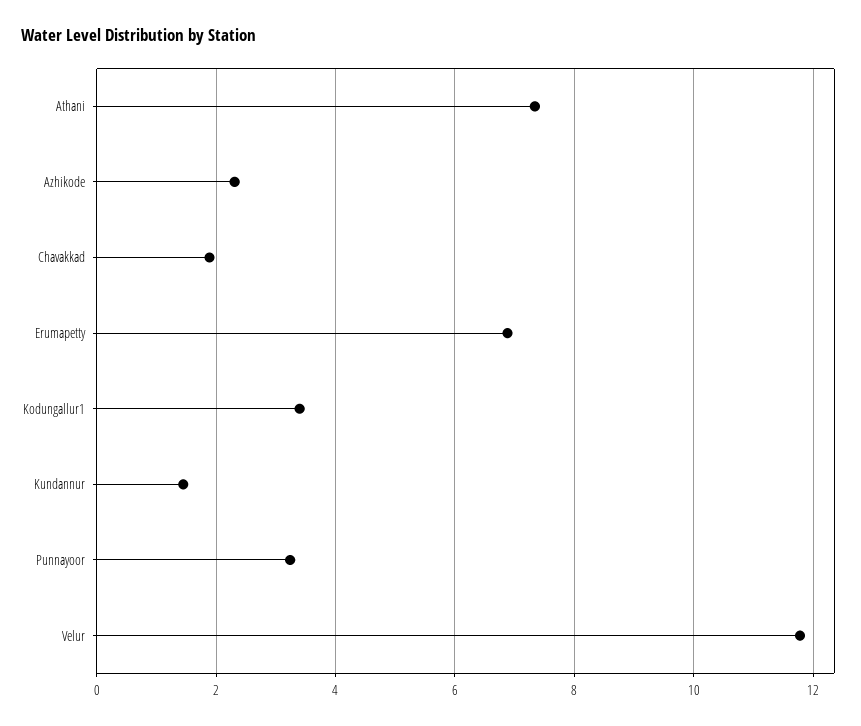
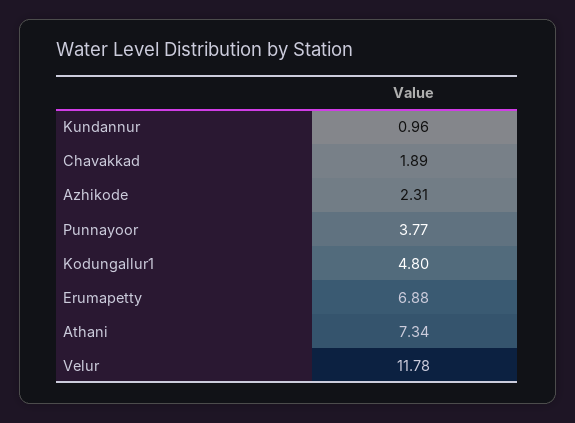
Kodungallur1: 3.4 -> 4.8
Kundannur: 1.4 -> 0.96
Punnayoor: 3.2 -> 3.77

